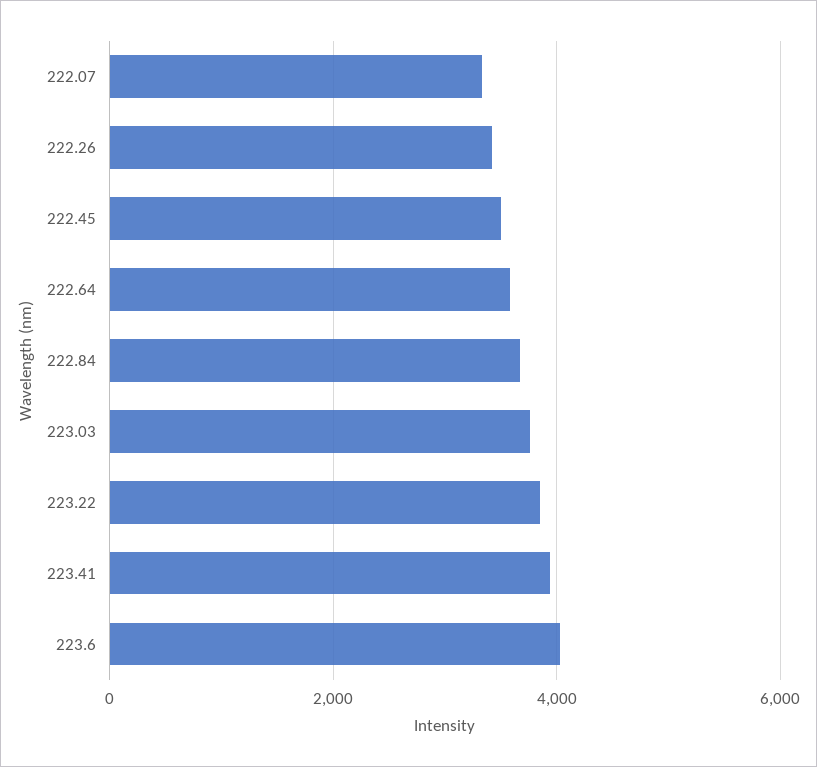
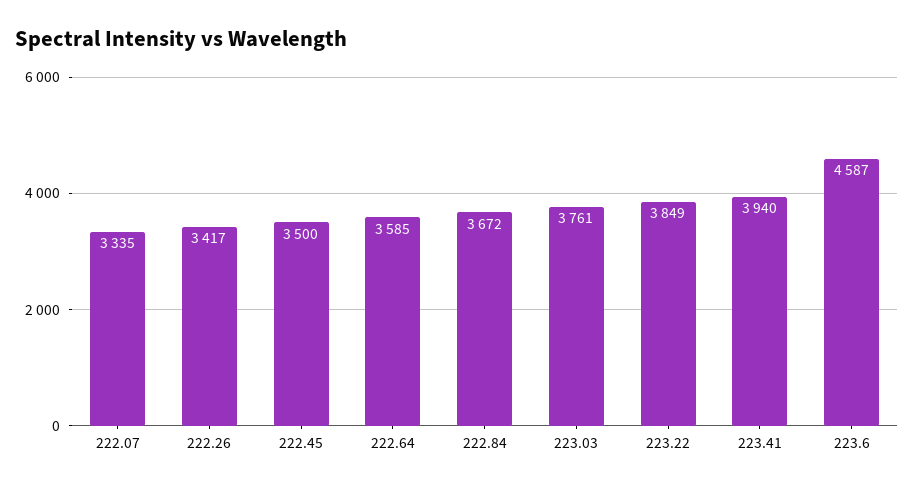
223.6: 4000 -> 4587

